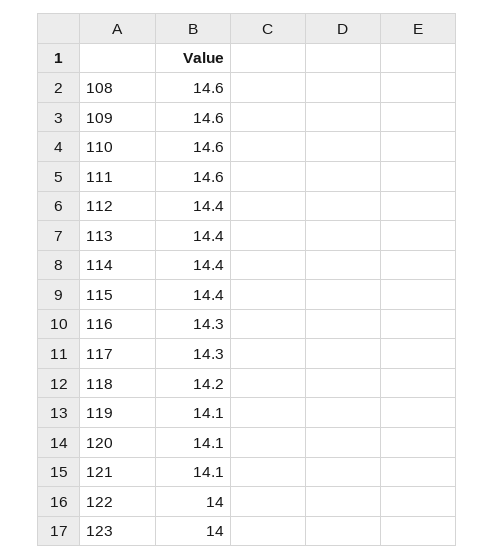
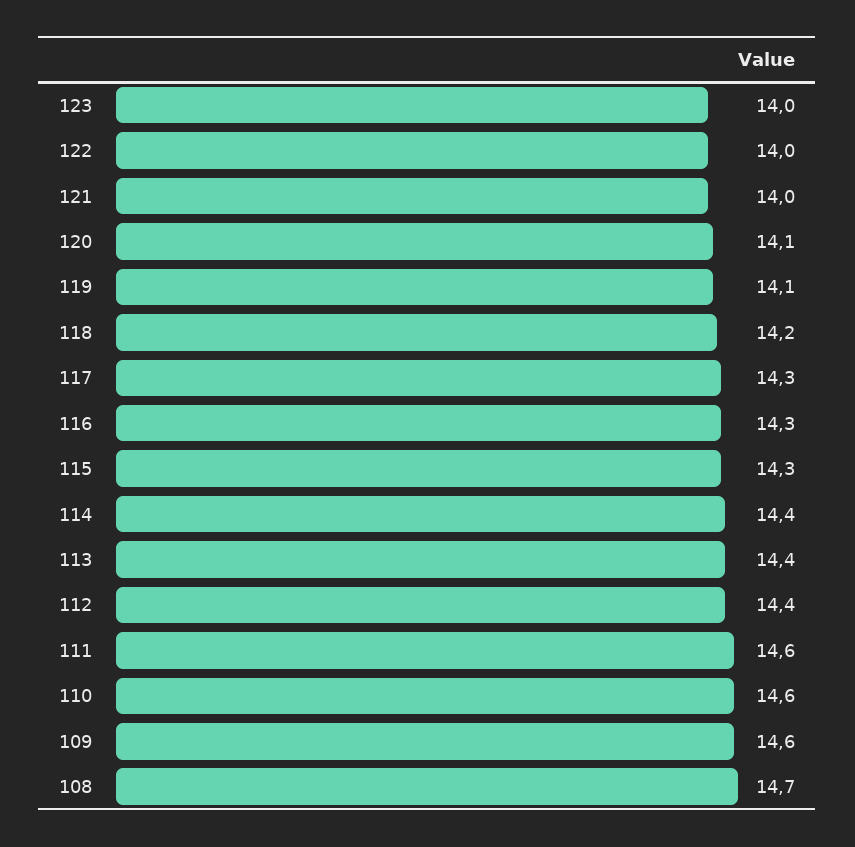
108: 14.6 -> 14.7
115: 14.4 -> 14.3
121: 14.1 -> 14

